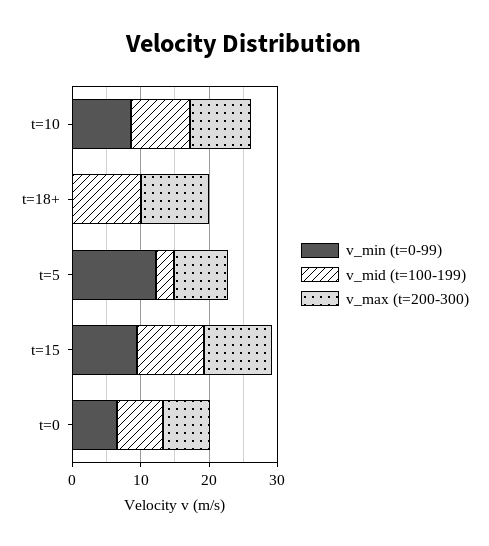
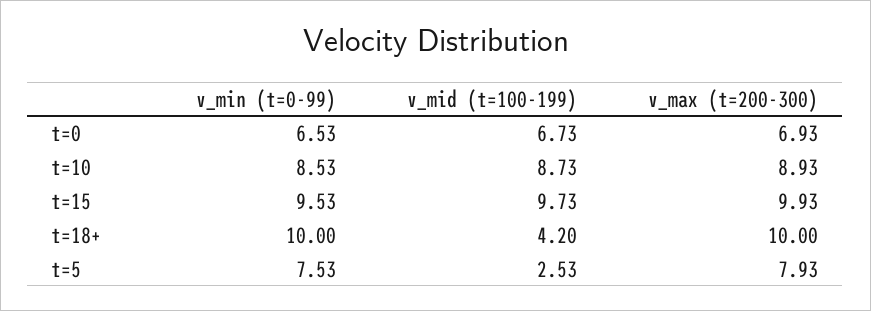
v_min (t=0-99), t=18+: 0 -> 10
v_mid (t=100-199), t=18+: 10 -> 4.2
v_min (t=0-99), t=5: 12 -> 7.53

